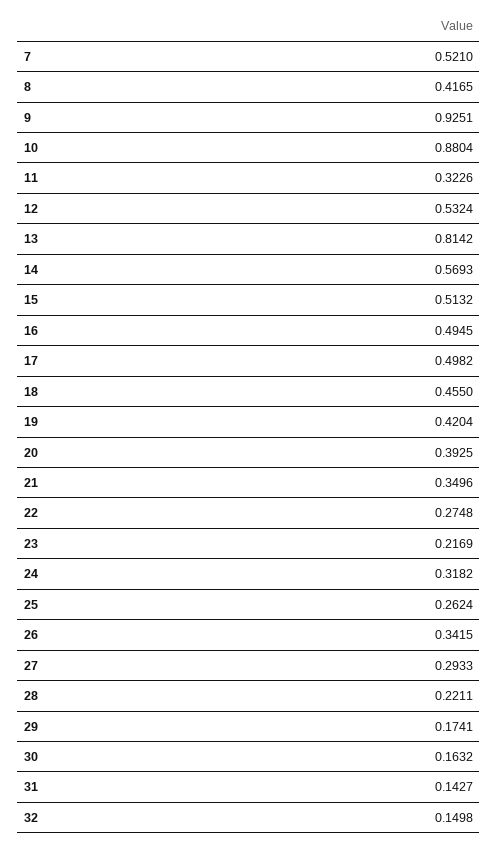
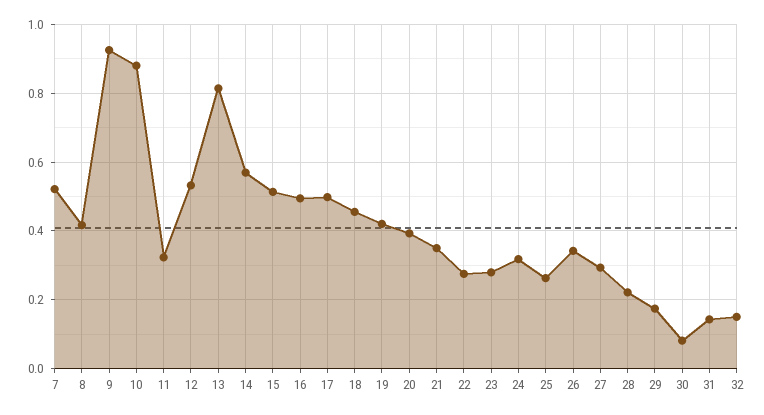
23: 0.2169 -> 0.28
30: 0.1632 -> 0.08

